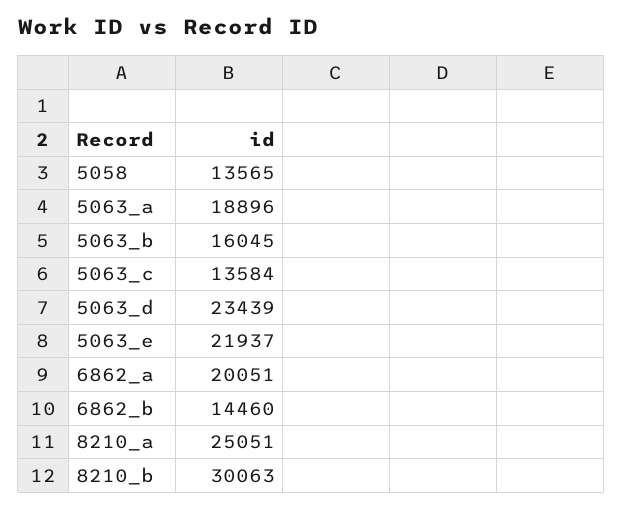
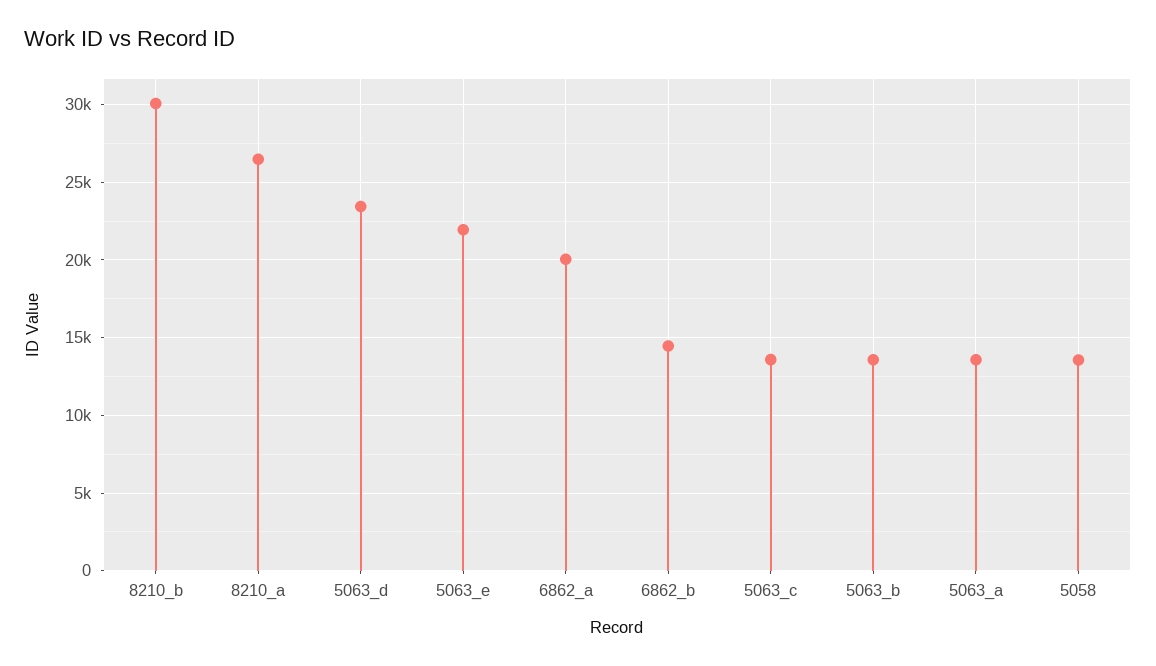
5063_a: 18896 -> 13500
5063_b: 16045 -> 13500
8210_a: 25051 -> 26500

